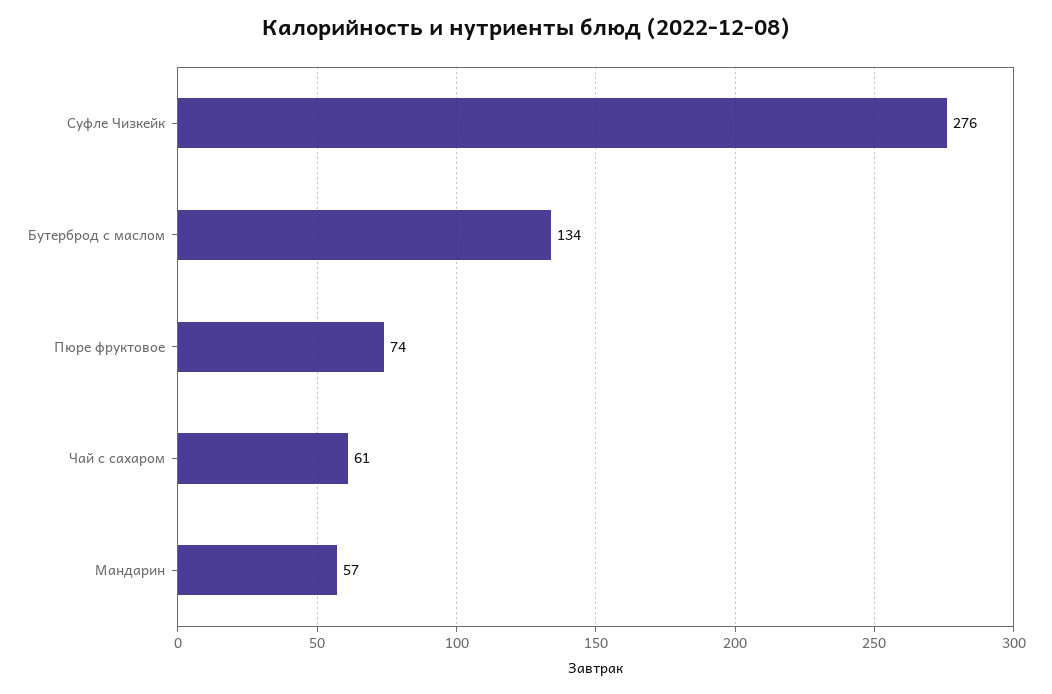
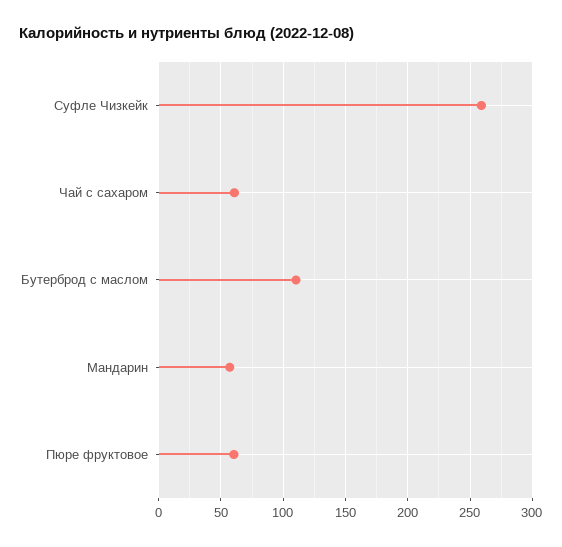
Суфле Чизкейк: 276 -> 260
Бутерброд с маслом: 134 -> 110
Пюре фруктовое: 74 -> 60

